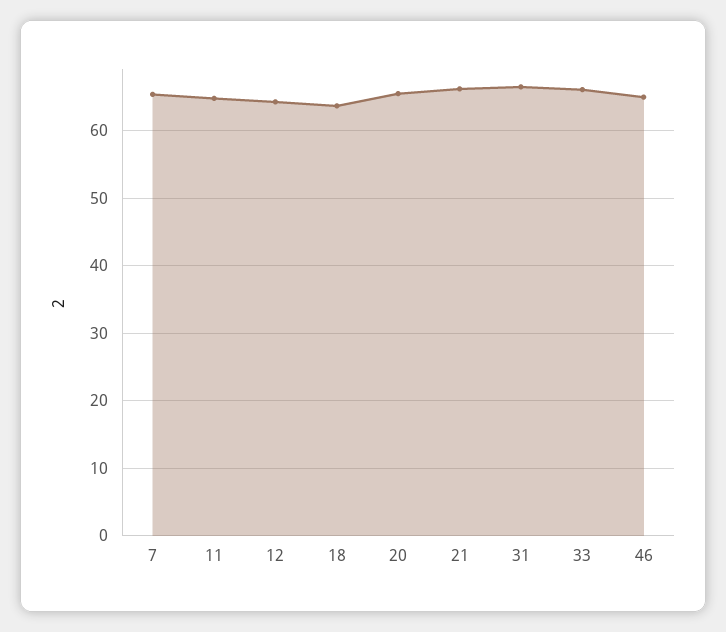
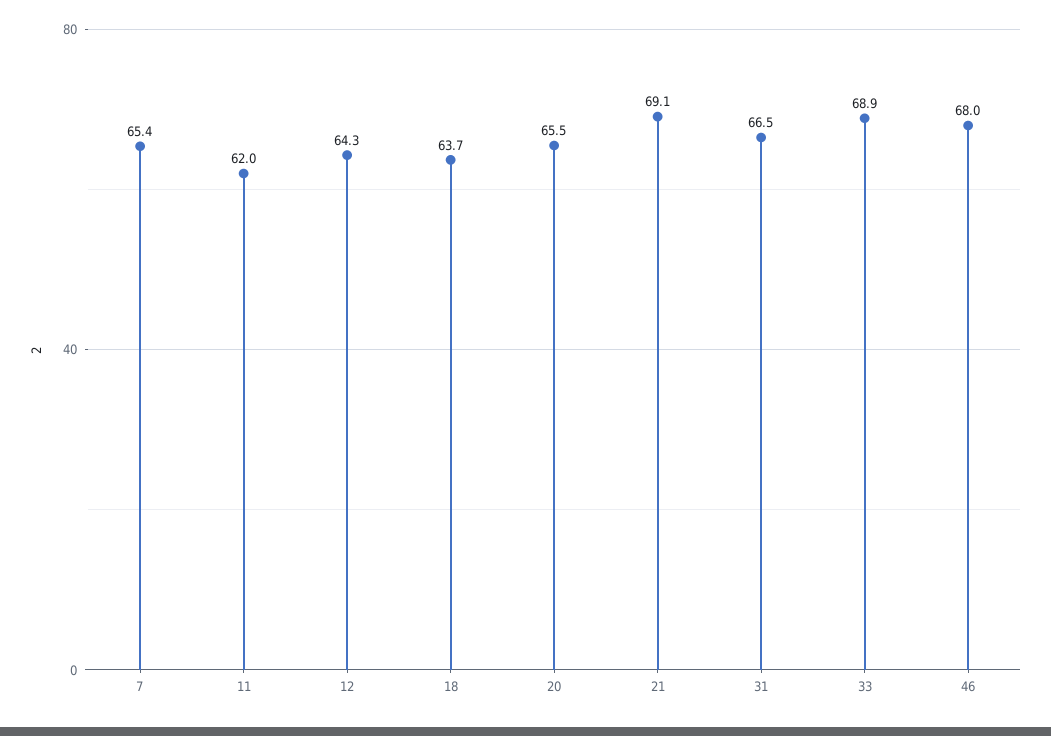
11: 65 -> 62
21: 66 -> 69.1
33: 66 -> 68.9
46: 65 -> 68

